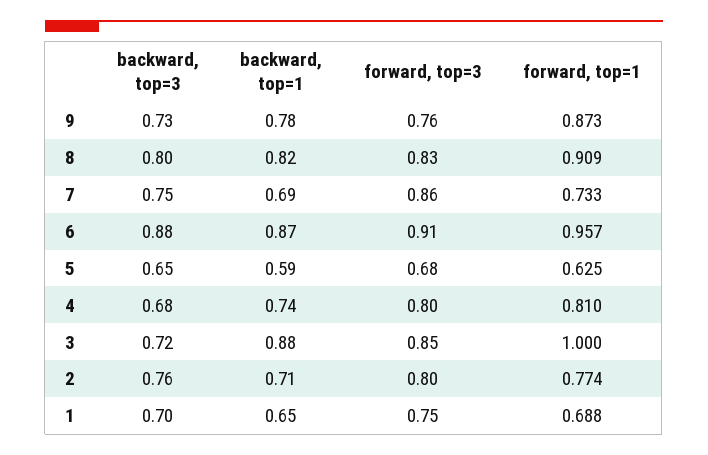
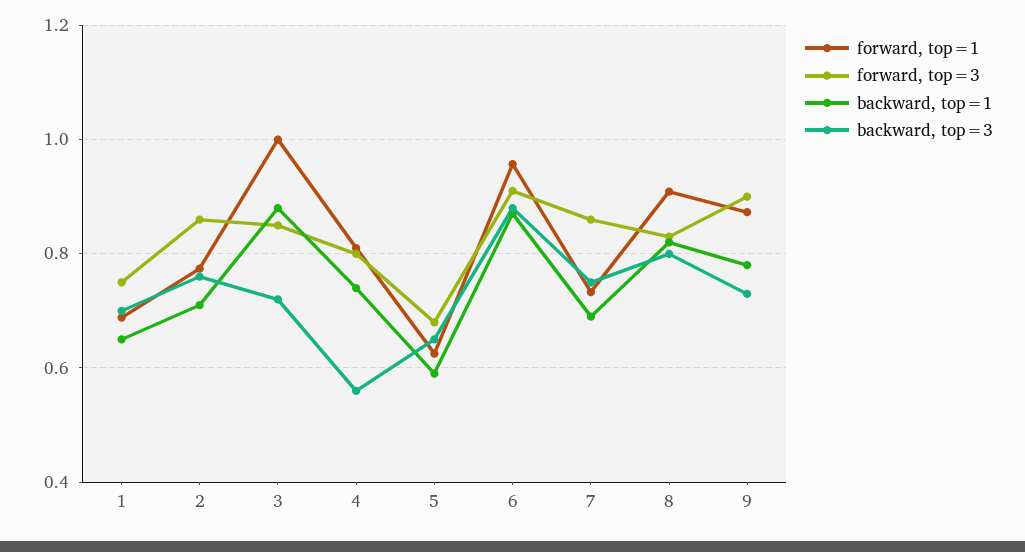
forward, top=3, 9: 0.76 -> 0.9
backward, top=3, 4: 0.68 -> 0.56
forward, top=3, 2: 0.8 -> 0.86

